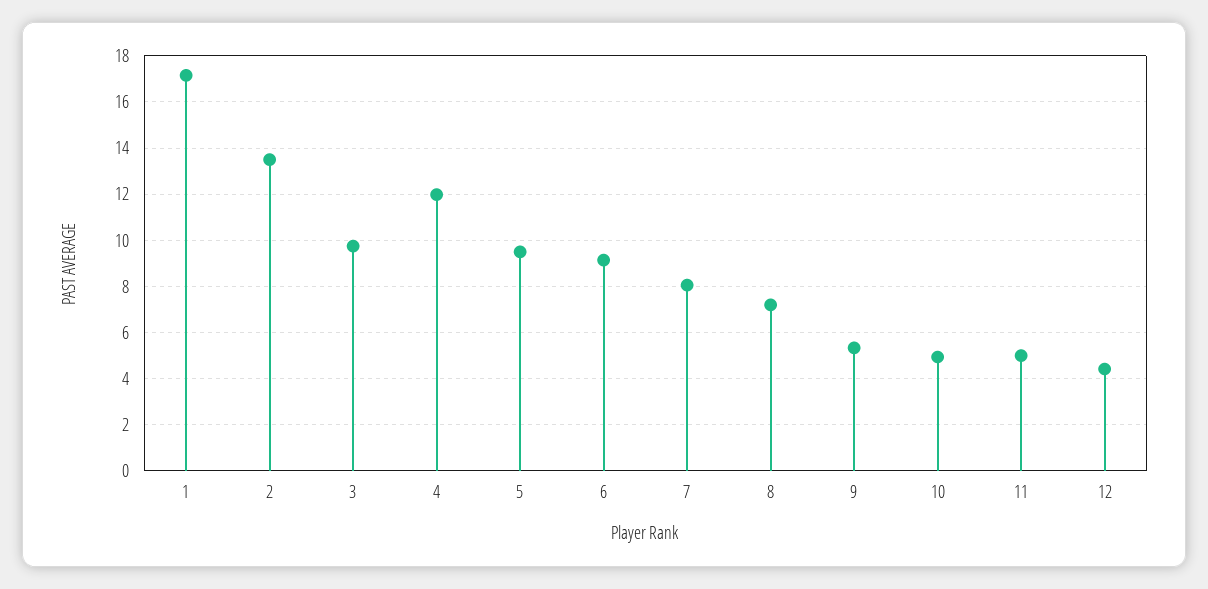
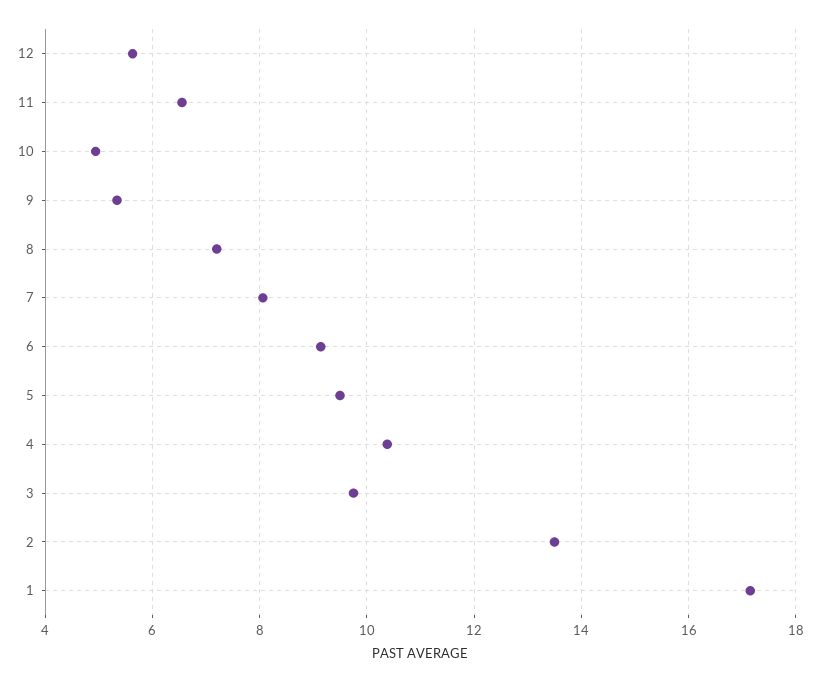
4: 12 -> 10.4
11: 5 -> 6.6
12: 4.5 -> 5.6

